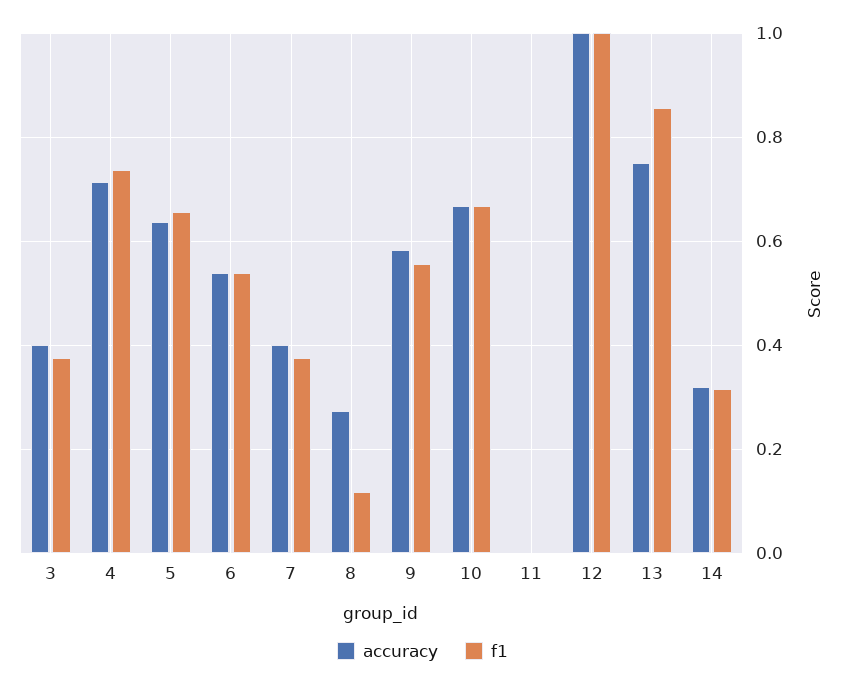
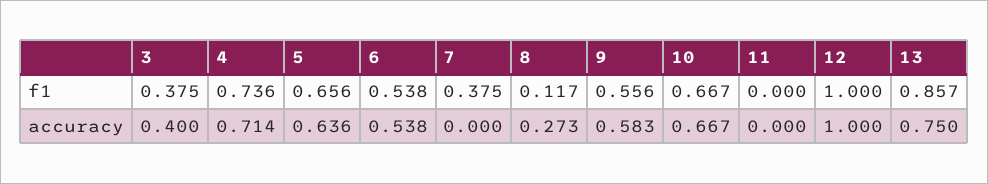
accuracy, 7: 0.4 -> 0
accuracy, 14: 0.32 -> none
f1, 14: 0.32 -> none

